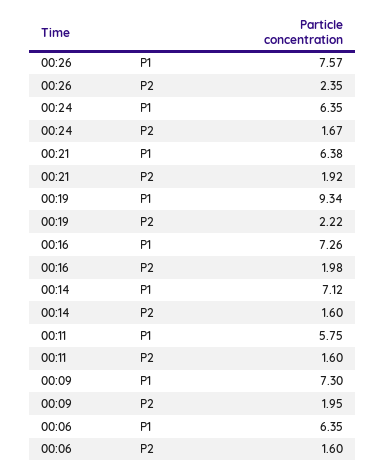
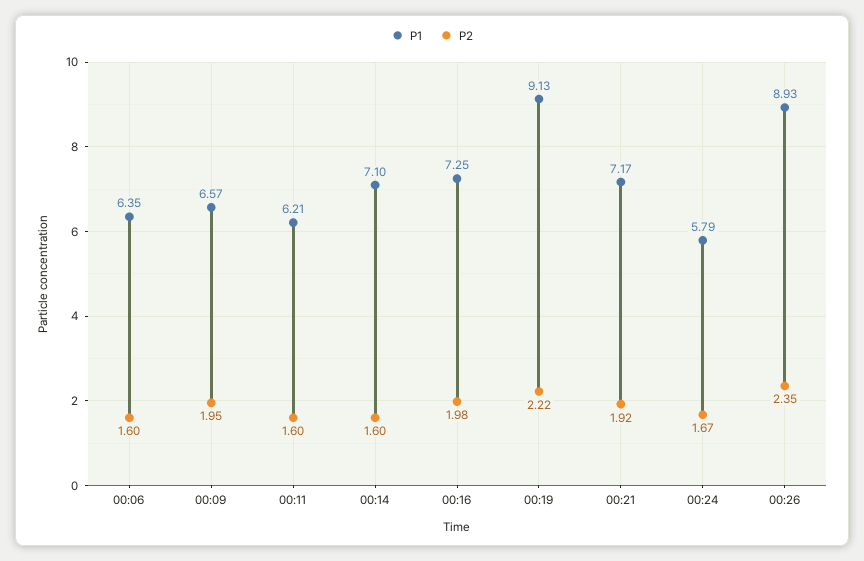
P1, 00:26: 7.57 -> 8.93
P1, 00:24: 6.35 -> 5.79
P1, 00:21: 6.38 -> 7.17
P1, 00:19: 9.34 -> 9.13
P1, 00:16: 7.26 -> 7.25
P1, 00:14: 7.12 -> 7.1
P1, 00:11: 5.75 -> 6.21
P1, 00:09: 7.3 -> 6.57

